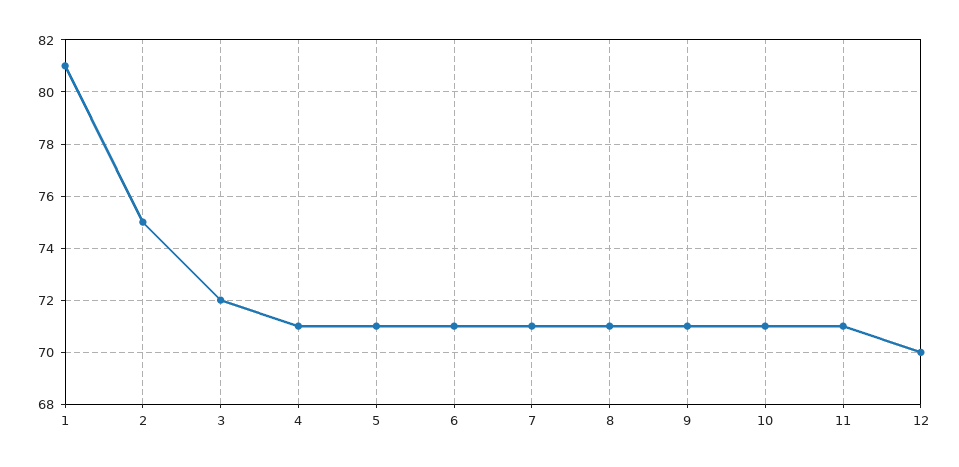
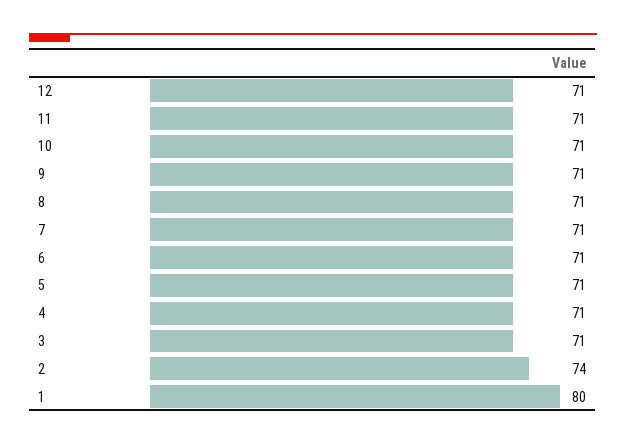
1: 81 -> 80
2: 75 -> 74
3: 72 -> 71
12: 70 -> 71

